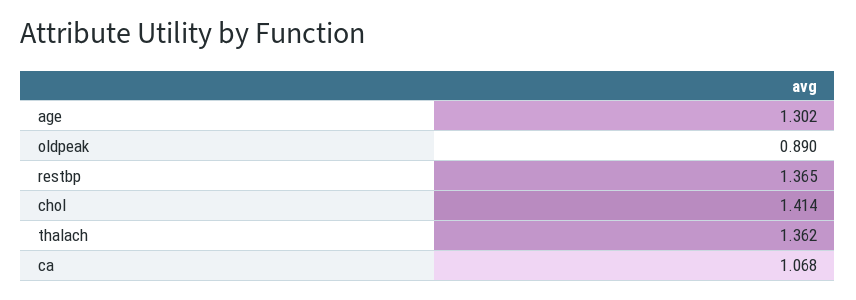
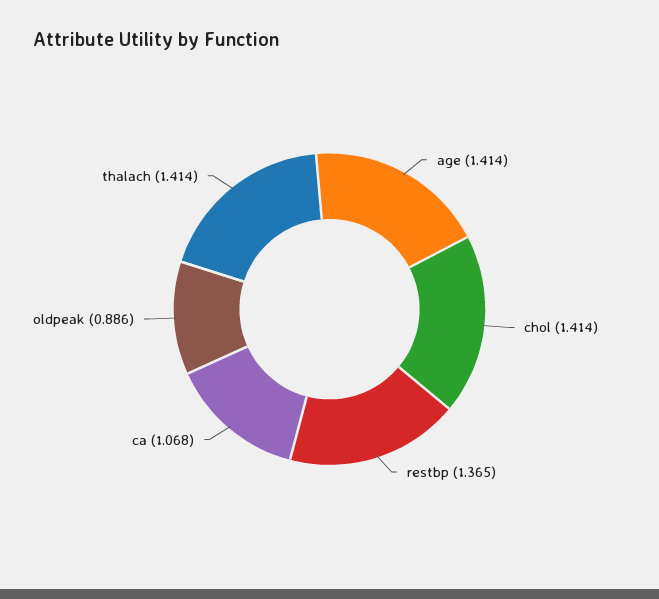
age: 1.302 -> 1.414
oldpeak: 0.89 -> 0.886
thalach: 1.362 -> 1.414

